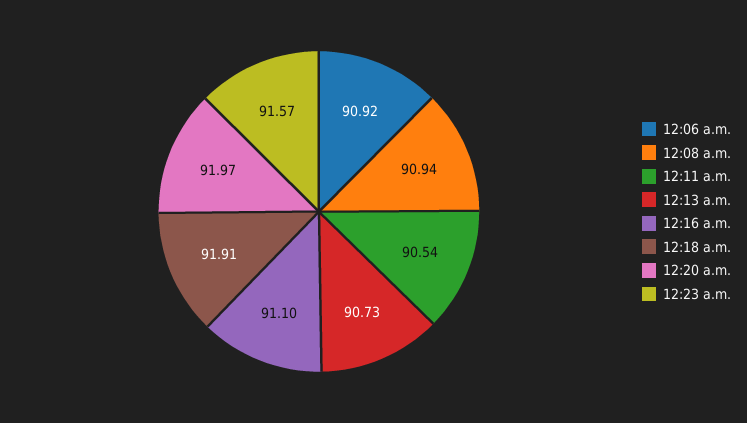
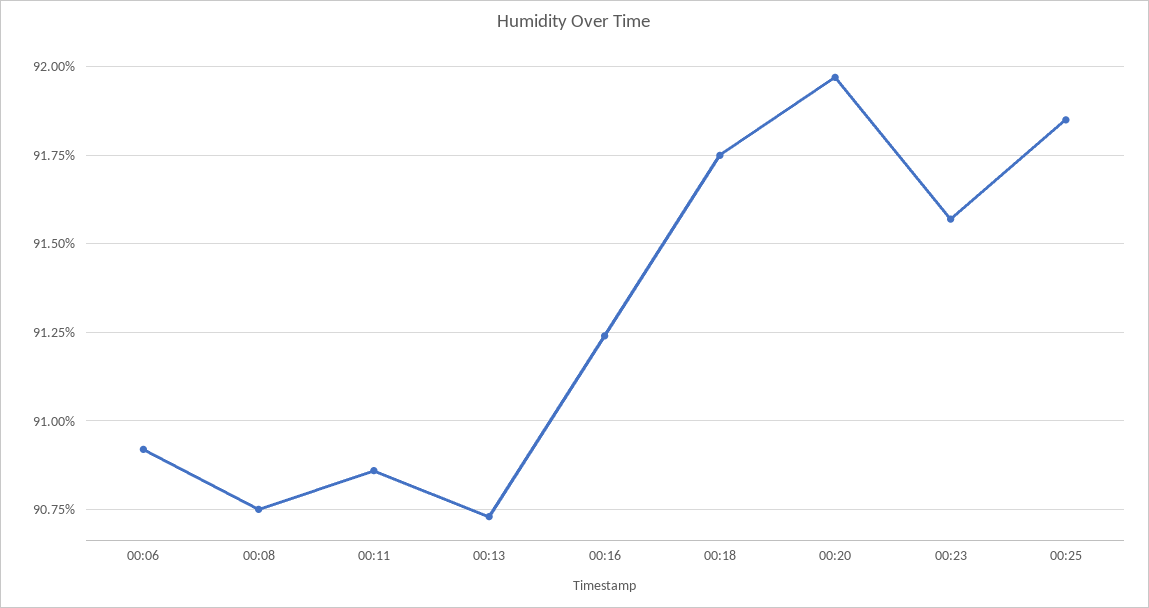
12:08 a.m.: 90.94 -> 90.75
12:11 a.m.: 90.54 -> 90.85
12:16 a.m.: 91.1 -> 91.25
12:18 a.m.: 91.91 -> 91.75
00:25: none -> 91.85

